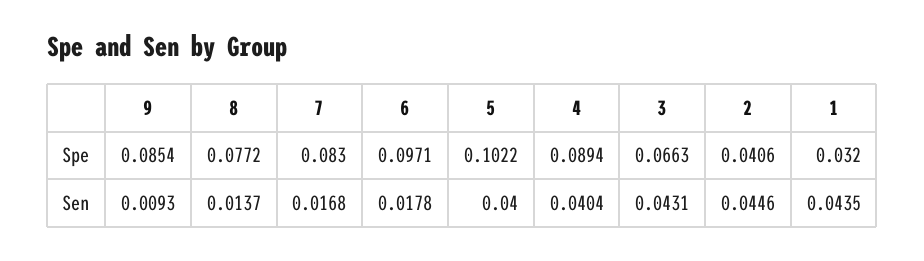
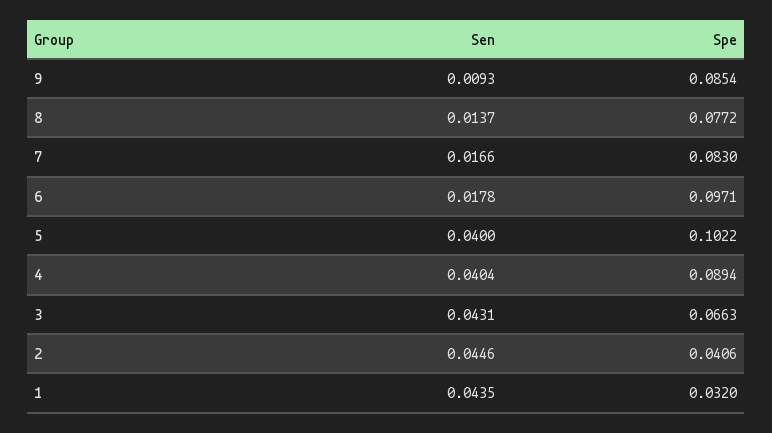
7, Sen: 0.0168 -> 0.0166

